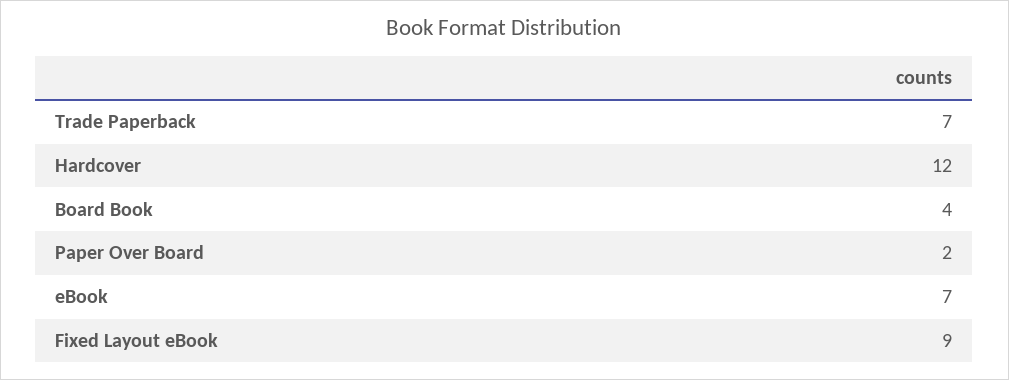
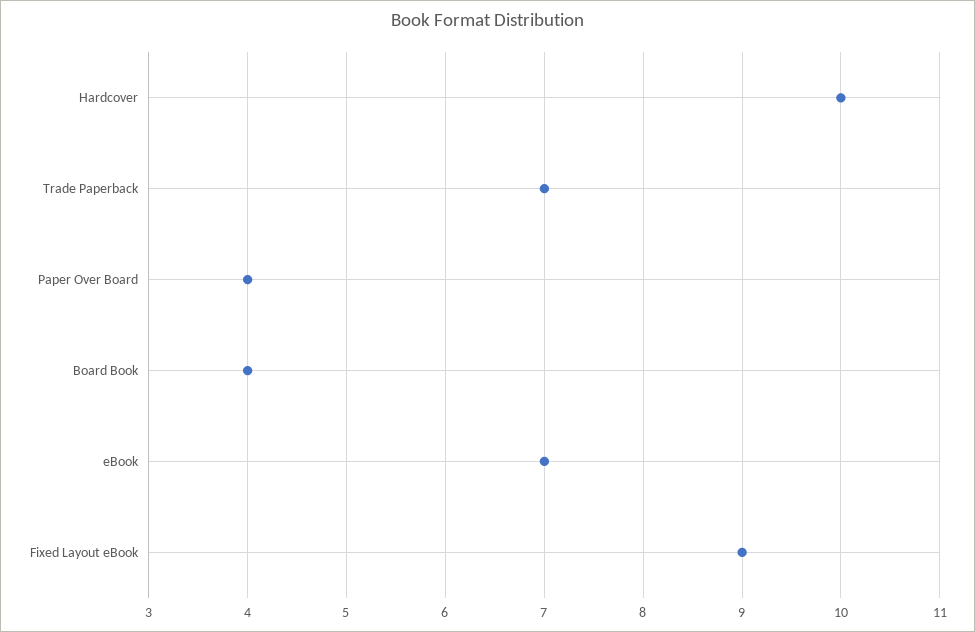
Hardcover: 12 -> 10
Paper Over Board: 2 -> 4

